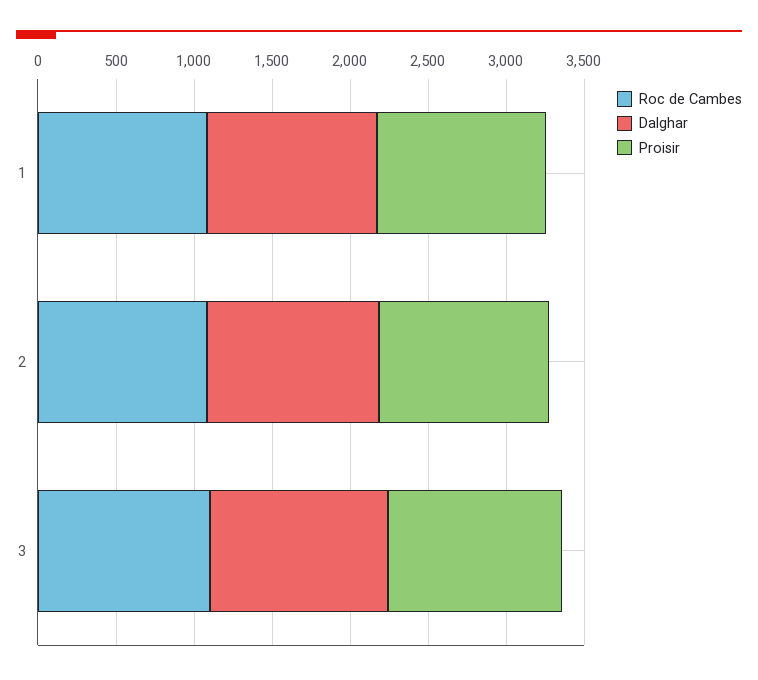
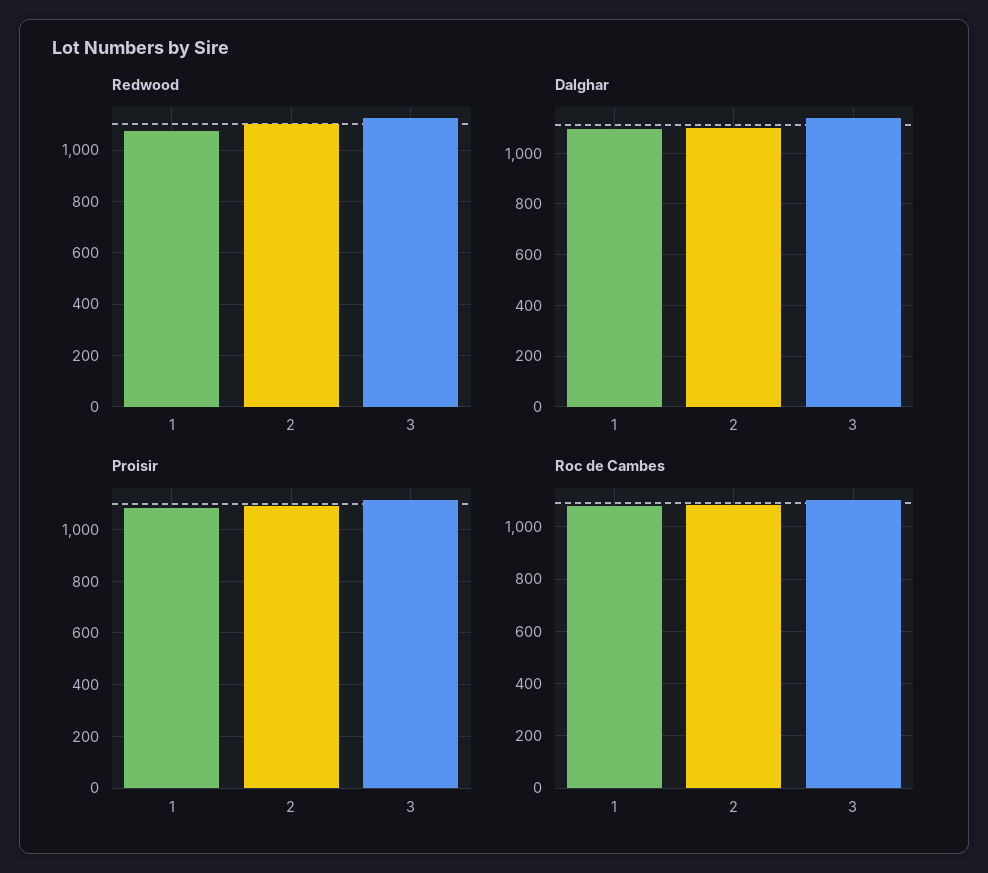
Redwood, 1: none -> 1075
Redwood, 2: none -> 1100
Redwood, 3: none -> 1125

